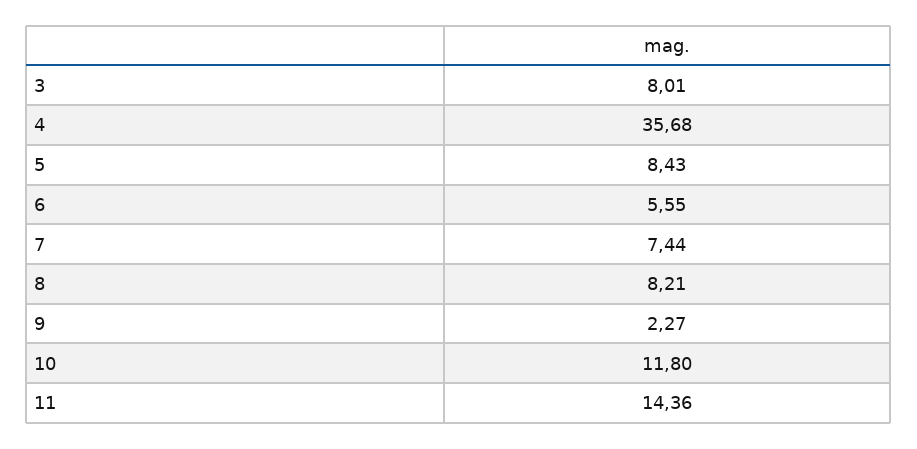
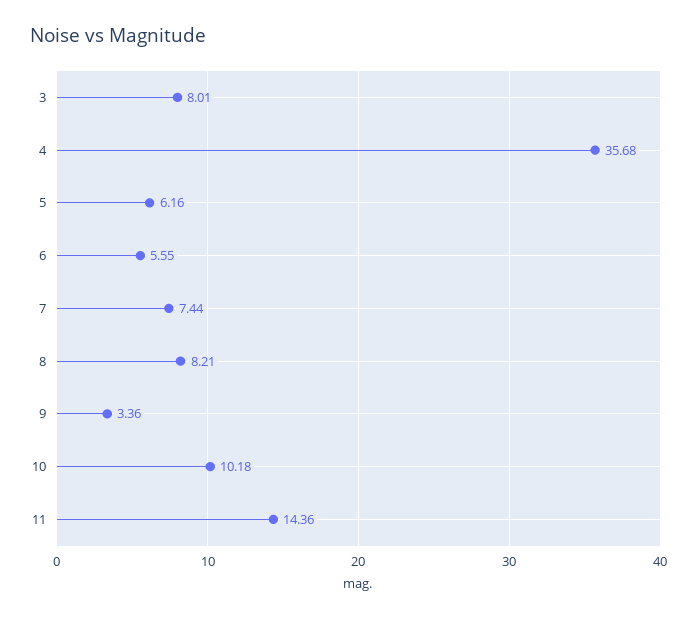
5: 8.43 -> 6.16
9: 2.27 -> 3.36
10: 11.8 -> 10.18

